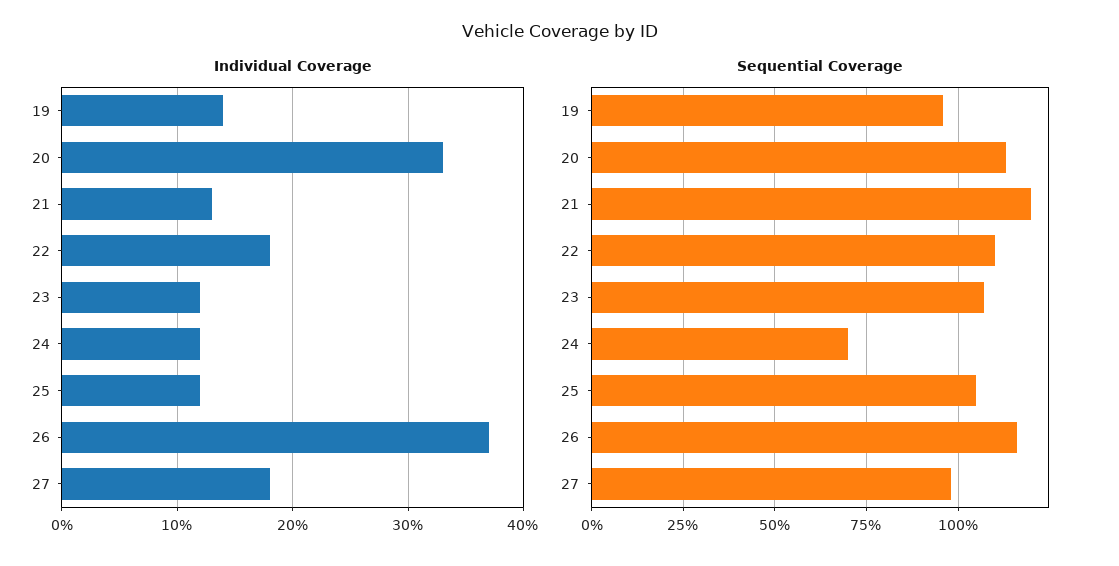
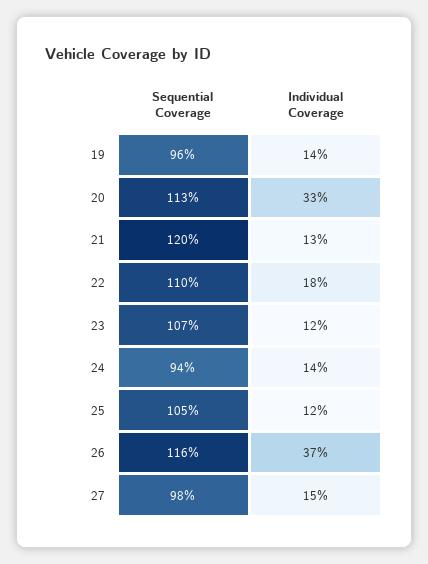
Individual Coverage, 24: 12 -> 14
Individual Coverage, 27: 18 -> 15
Sequential Coverage, 24: 70 -> 94

